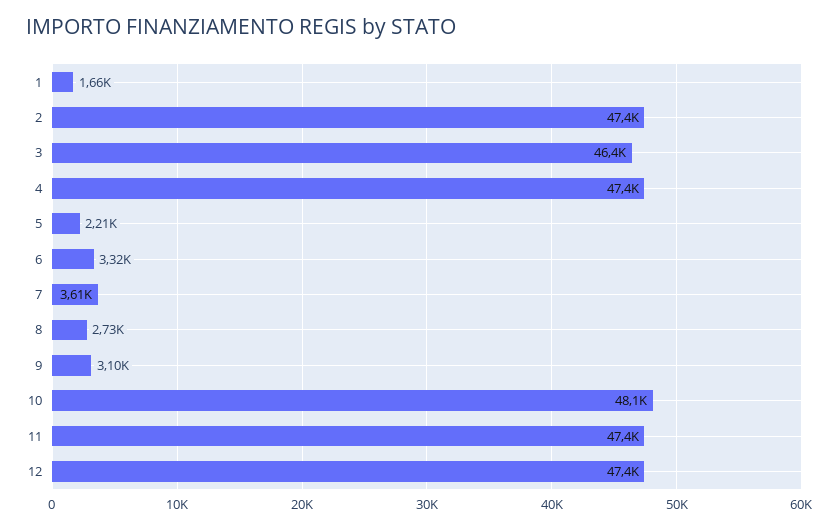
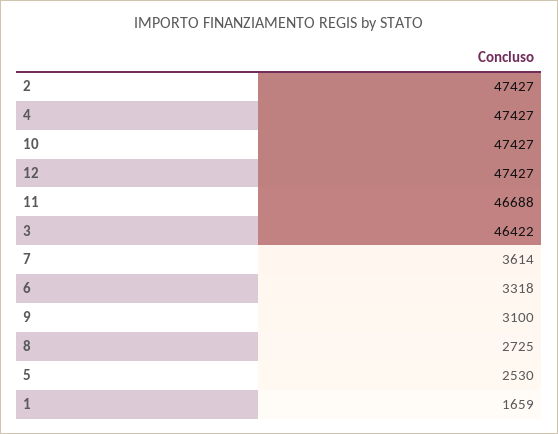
5: 2210 -> 2530
10: 48100 -> 47427
11: 47400 -> 46688

